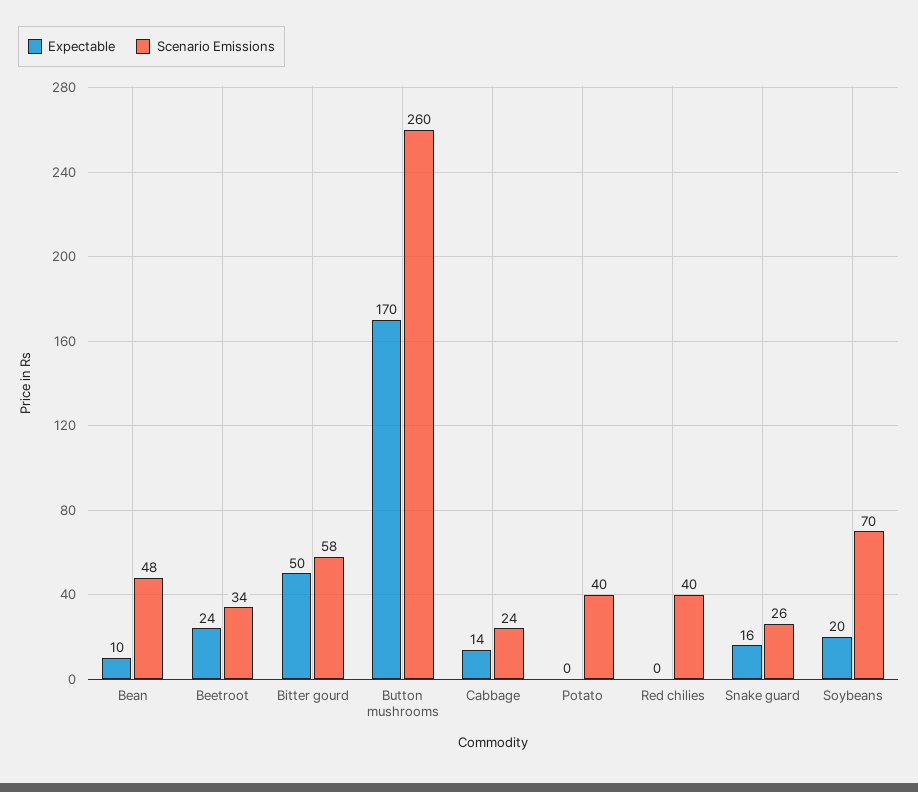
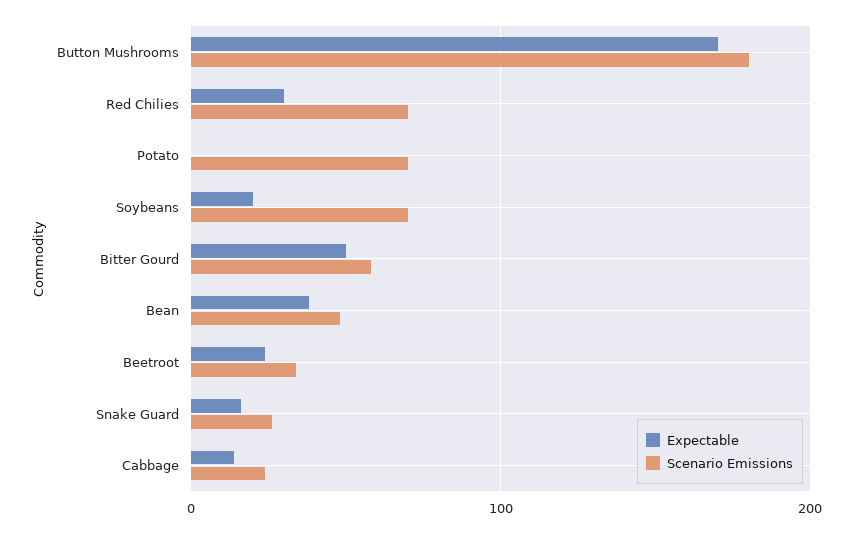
Expectable, Bean: 10 -> 40
Scenario Emissions, Button mushrooms: 260 -> 180
Scenario Emissions, Potato: 40 -> 70
Expectable, Red chilies: 0 -> 30
Scenario Emissions, Red chilies: 40 -> 70

